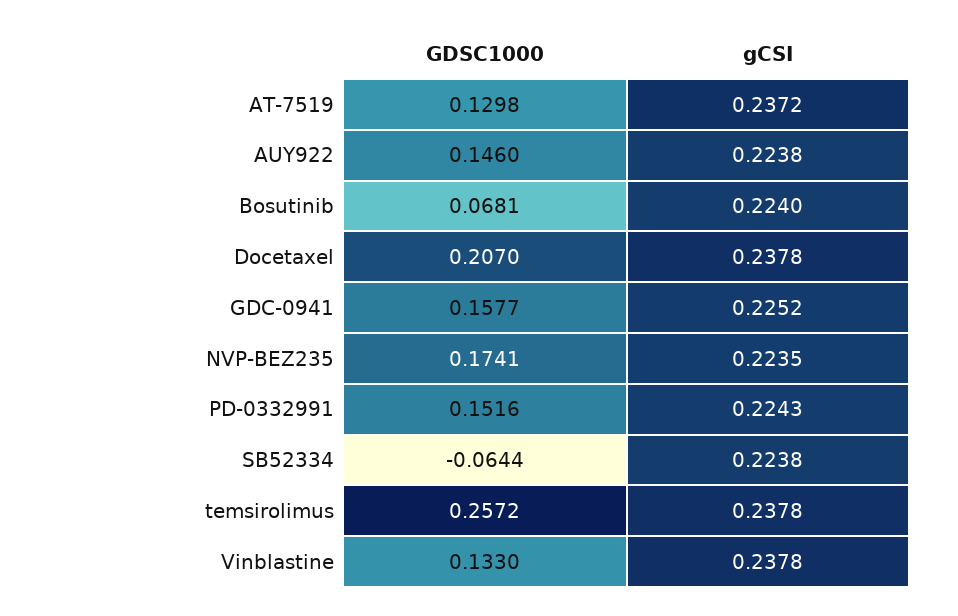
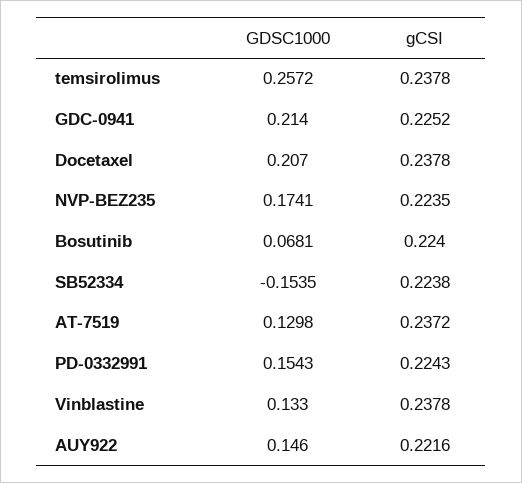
gCSI, AUY922: 0.2238 -> 0.2216
GDSC1000, GDC-0941: 0.1577 -> 0.214
GDSC1000, PD-0332991: 0.1516 -> 0.1543
GDSC1000, SB52334: -0.0644 -> -0.1535

